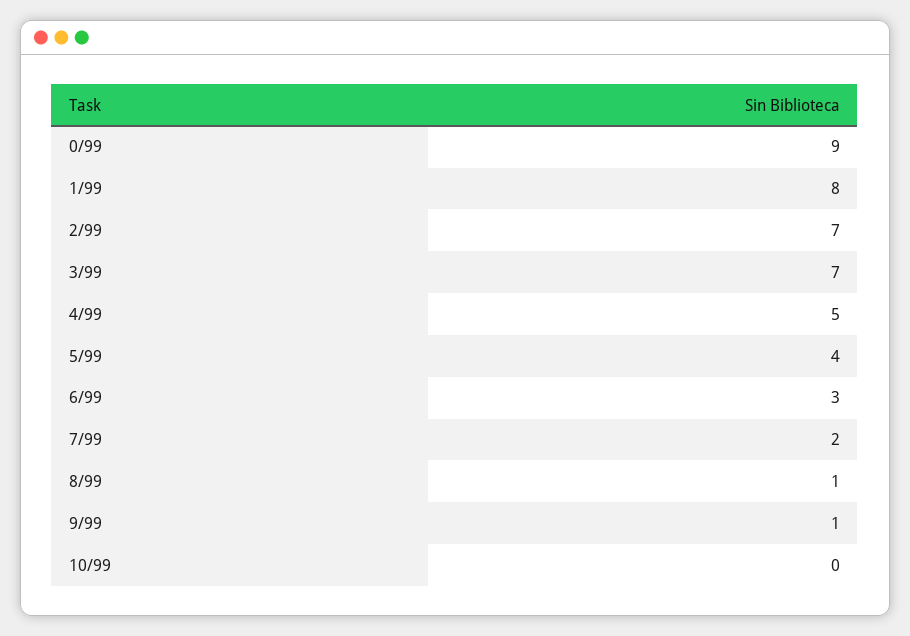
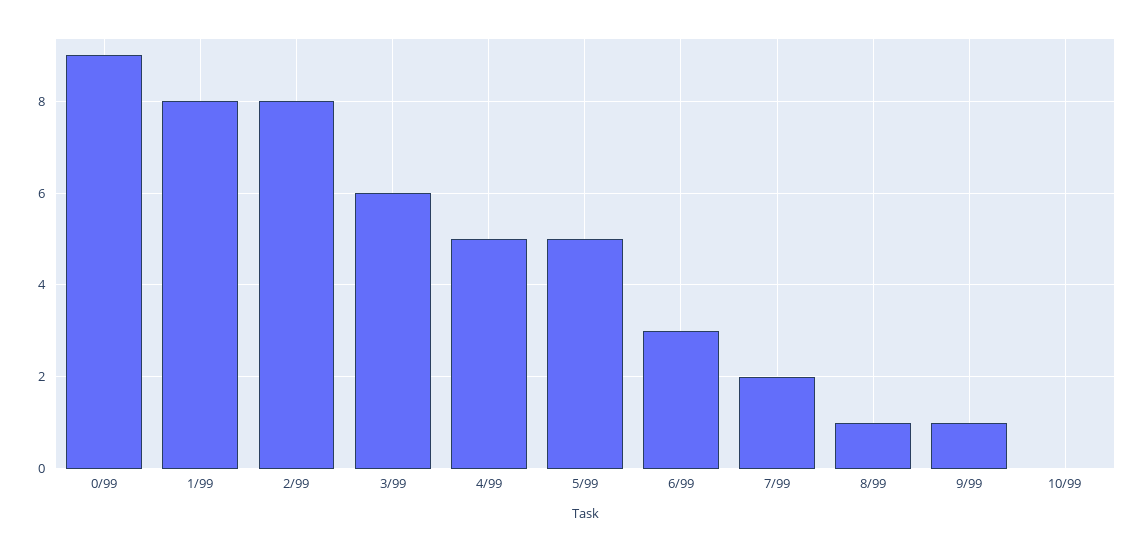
2/99: 7 -> 8
3/99: 7 -> 6
5/99: 4 -> 5

